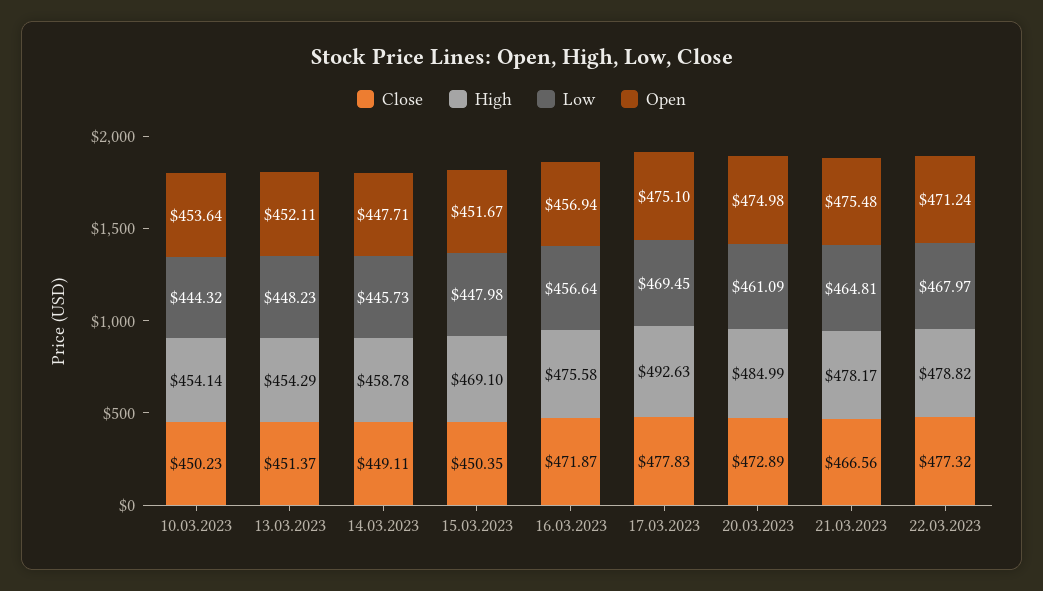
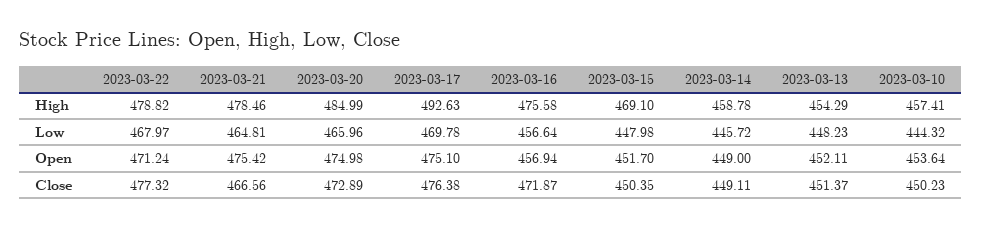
High, 10.03.2023: 454.14 -> 457.41
Low, 14.03.2023: 445.73 -> 445.72
Open, 14.03.2023: 447.71 -> 449
Open, 15.03.2023: 451.67 -> 451.7
Close, 17.03.2023: 477.83 -> 476.38
Low, 17.03.2023: 469.45 -> 469.78
Low, 20.03.2023: 461.09 -> 465.96
High, 21.03.2023: 478.17 -> 478.46
Open, 21.03.2023: 475.48 -> 475.42

